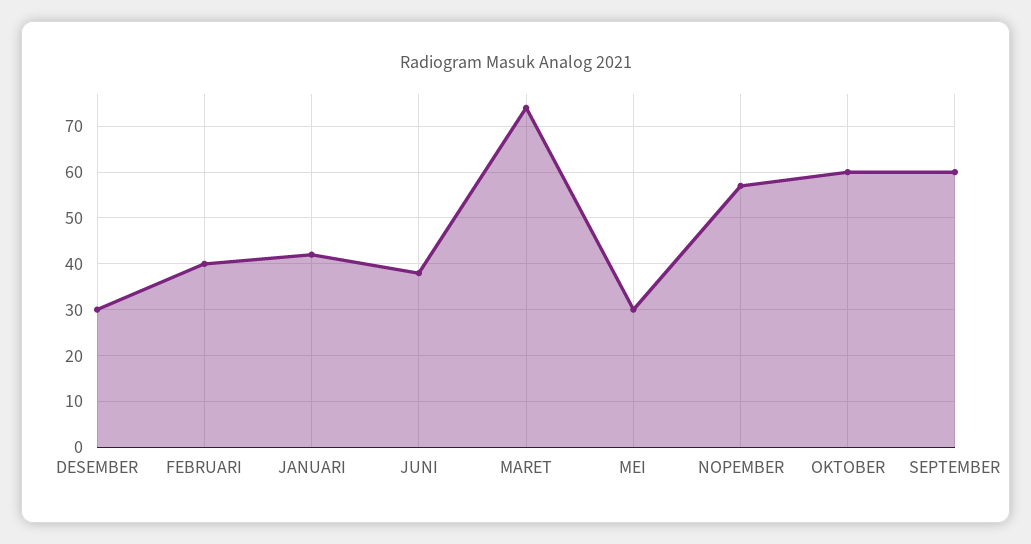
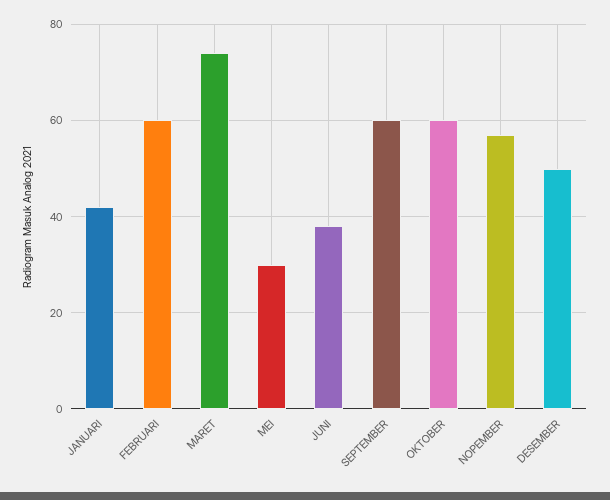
DESEMBER: 30 -> 50
FEBRUARI: 40 -> 60

